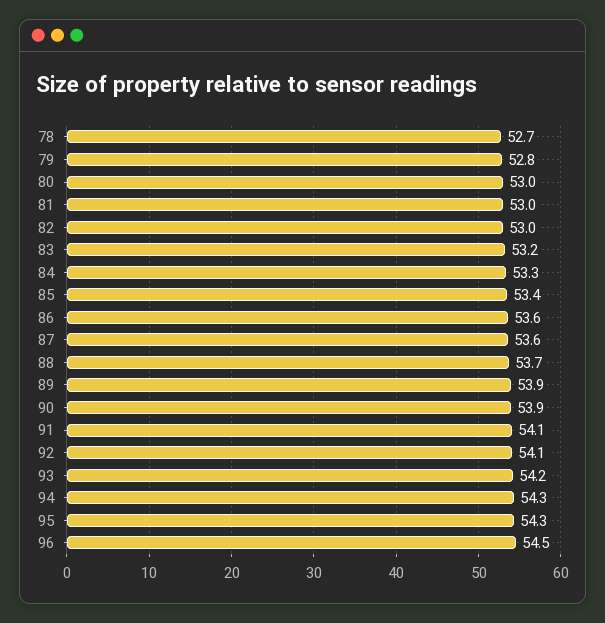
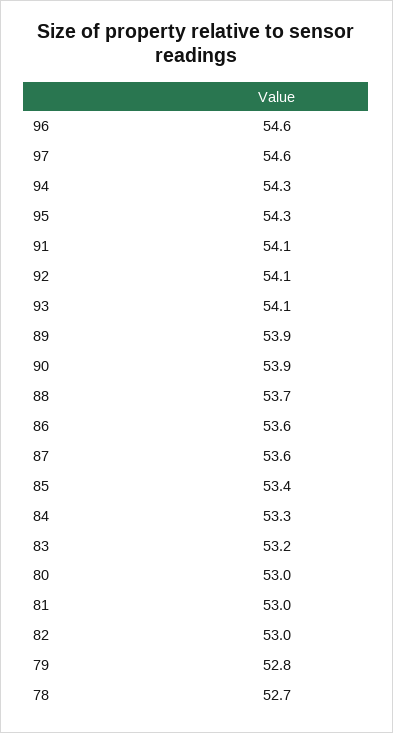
93: 54.2 -> 54.1
96: 54.5 -> 54.6
97: none -> 54.6

